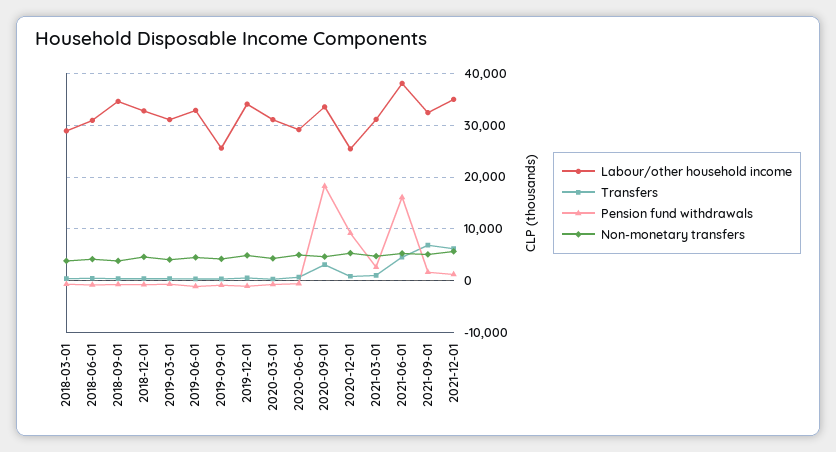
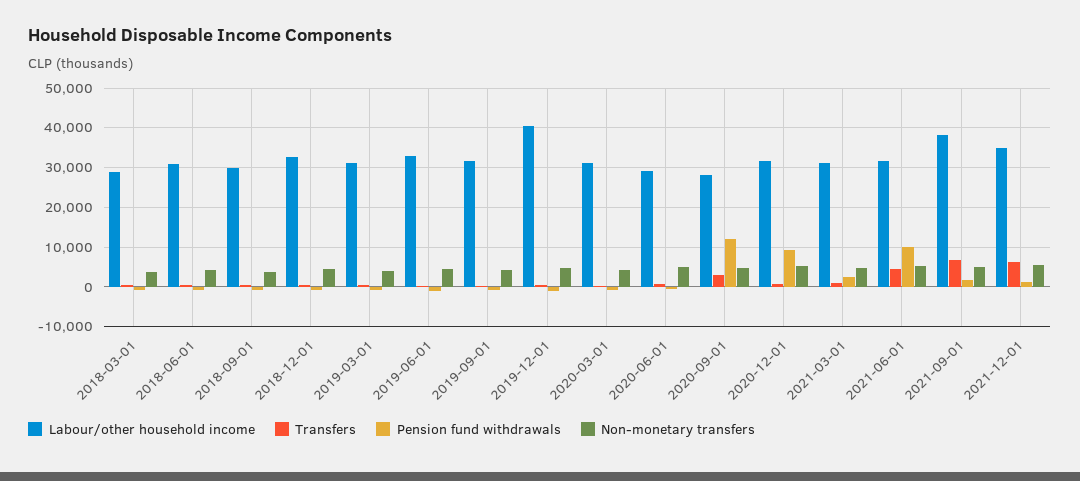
Labour/other household income, 2018-09-01: 34000 -> 30000
Labour/other household income, 2019-09-01: 26000 -> 32000
Labour/other household income, 2019-12-01: 34000 -> 40000
Labour/other household income, 2020-09-01: 34000 -> 28000
Pension fund withdrawals, 2020-09-01: 18000 -> 12000
Labour/other household income, 2020-12-01: 26000 -> 32000
Labour/other household income, 2021-06-01: 38000 -> 32000
Pension fund withdrawals, 2021-06-01: 16000 -> 10000
Labour/other household income, 2021-09-01: 32000 -> 38000

